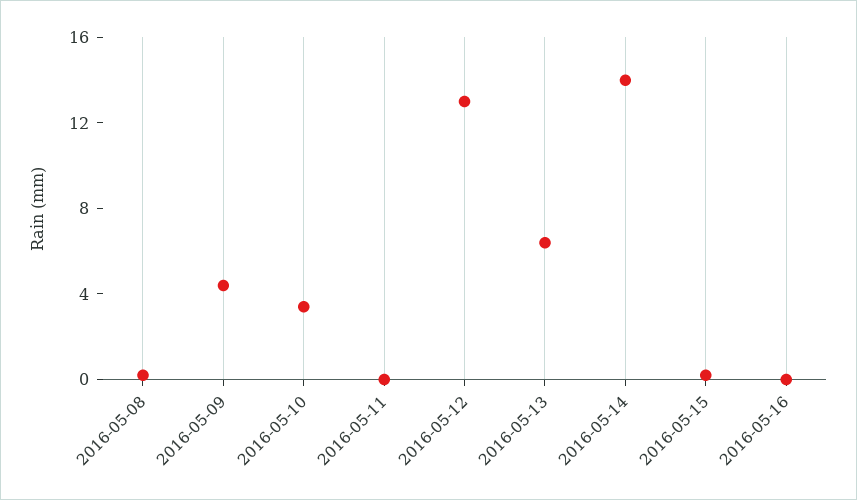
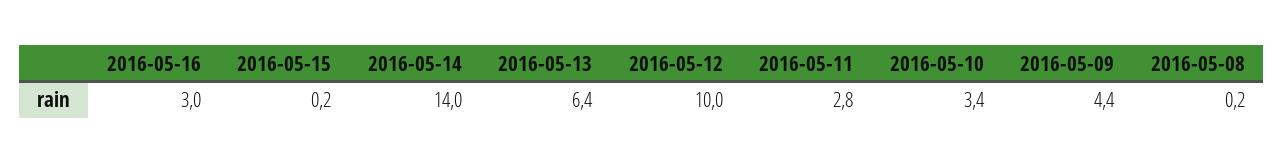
2016-05-11: 0 -> 2.8
2016-05-12: 13 -> 10
2016-05-16: 0 -> 3

